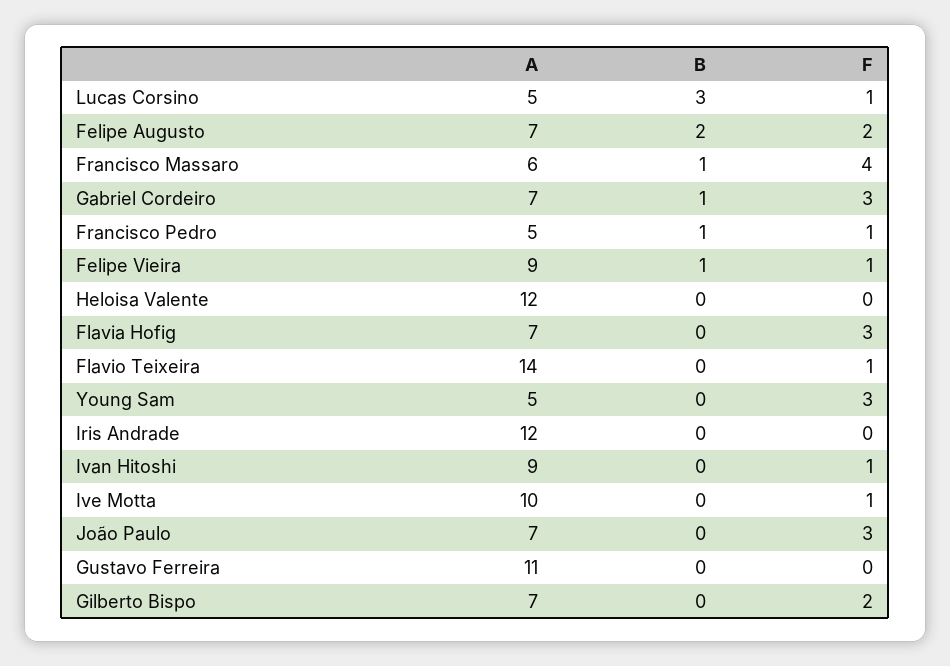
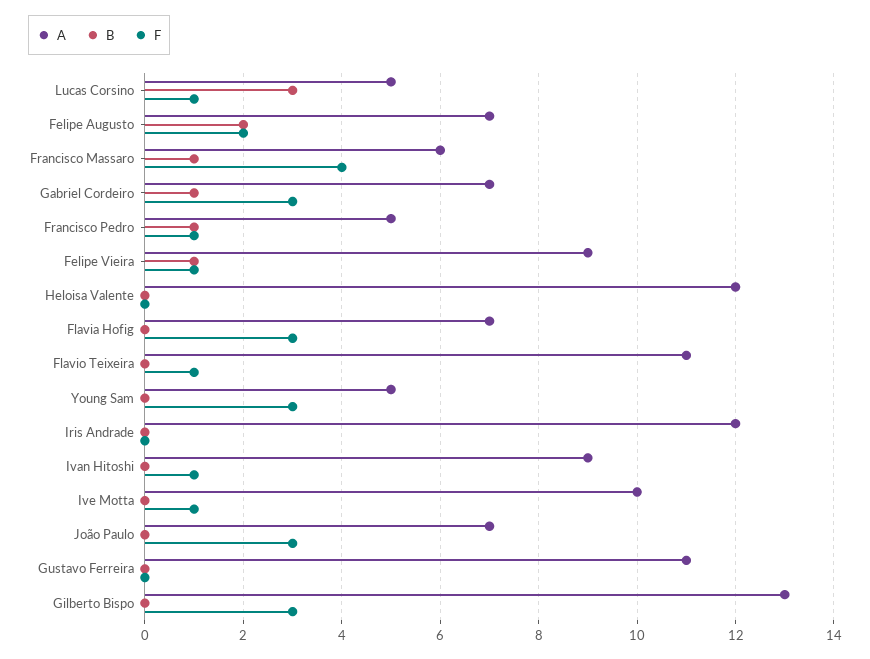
A, Flavio Teixeira: 14 -> 11
A, Gilberto Bispo: 7 -> 13
F, Gilberto Bispo: 2 -> 3

